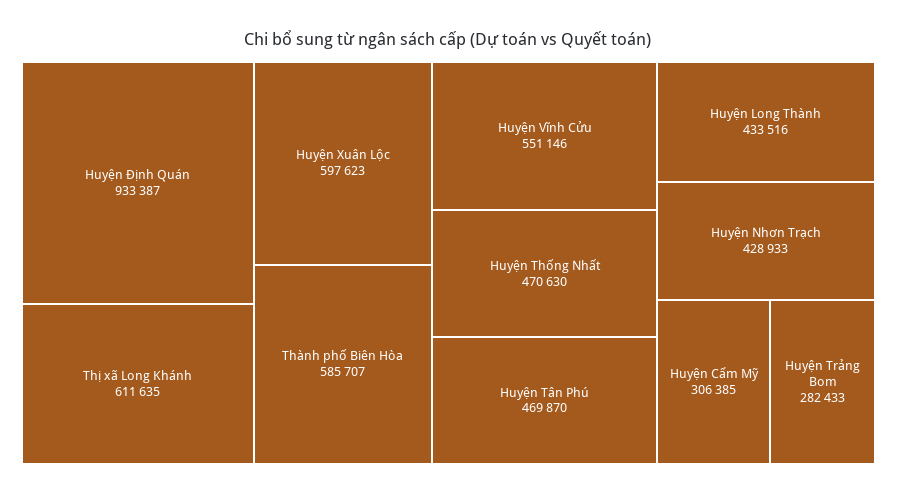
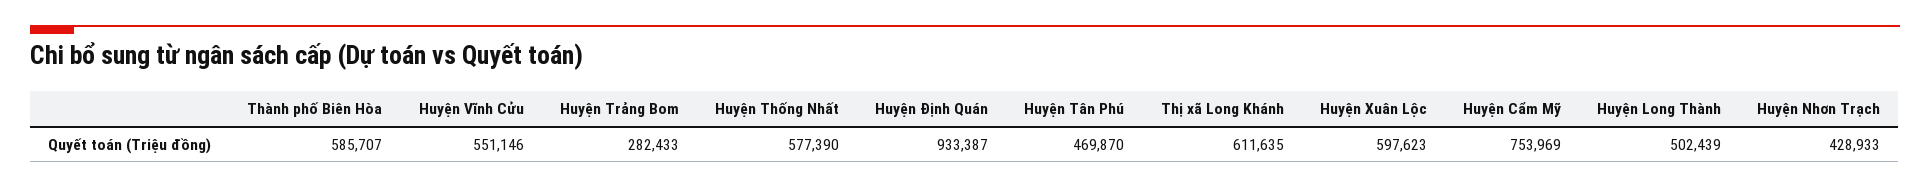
Huyện Thống Nhất: 470630 -> 577390
Huyện Long Thành: 433516 -> 502439
Huyện Cẩm Mỹ: 306385 -> 753969

